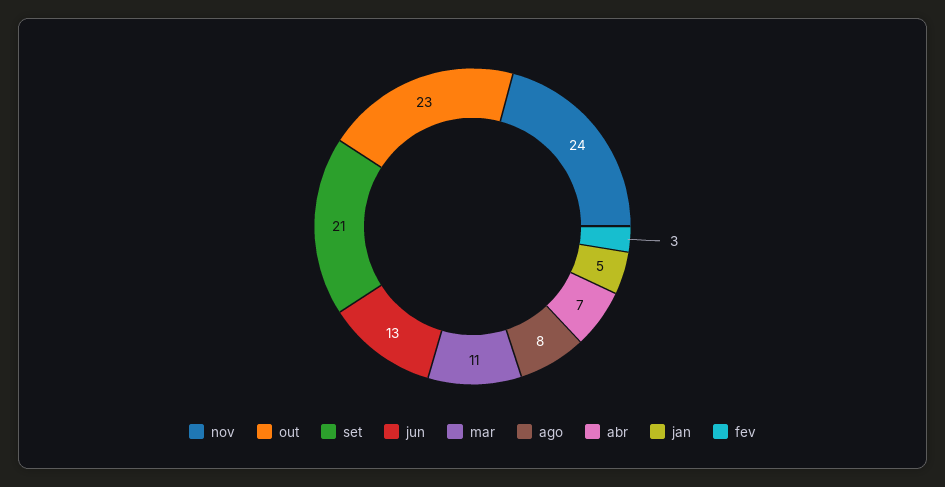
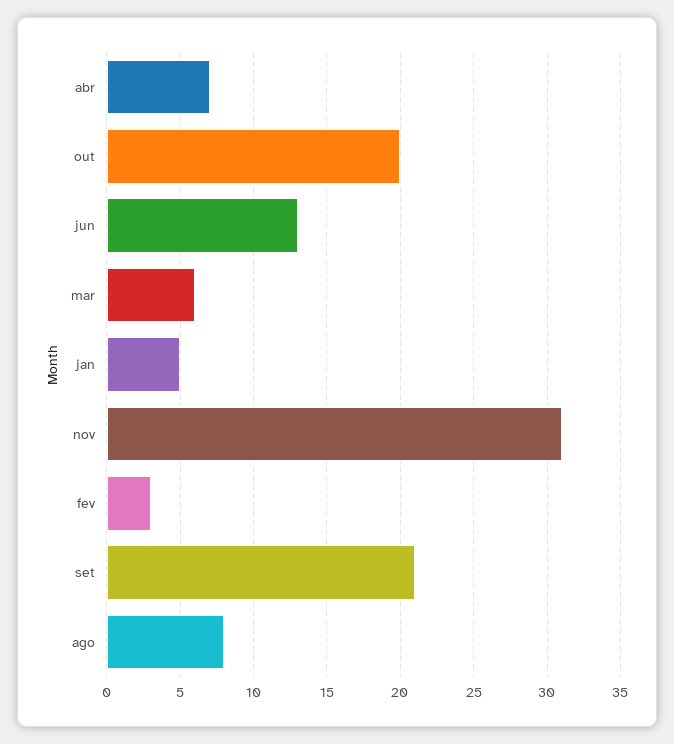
nov: 24 -> 31
out: 23 -> 20
mar: 11 -> 6

